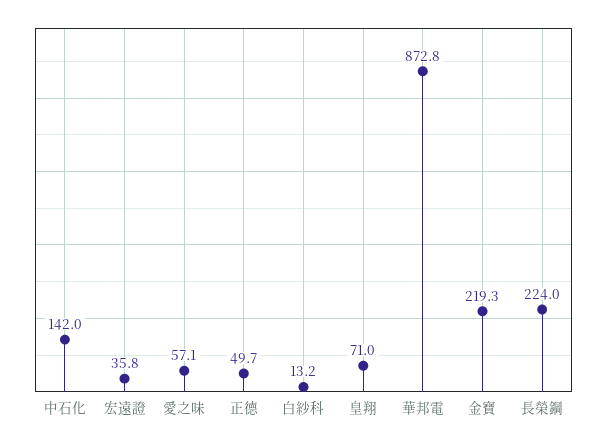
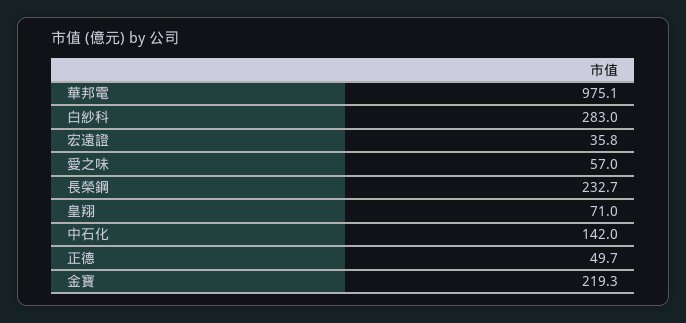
愛之味: 57.1 -> 57
白紗科: 13.2 -> 283
華邦電: 872.8 -> 975.1
長榮鋼: 224 -> 232.7

